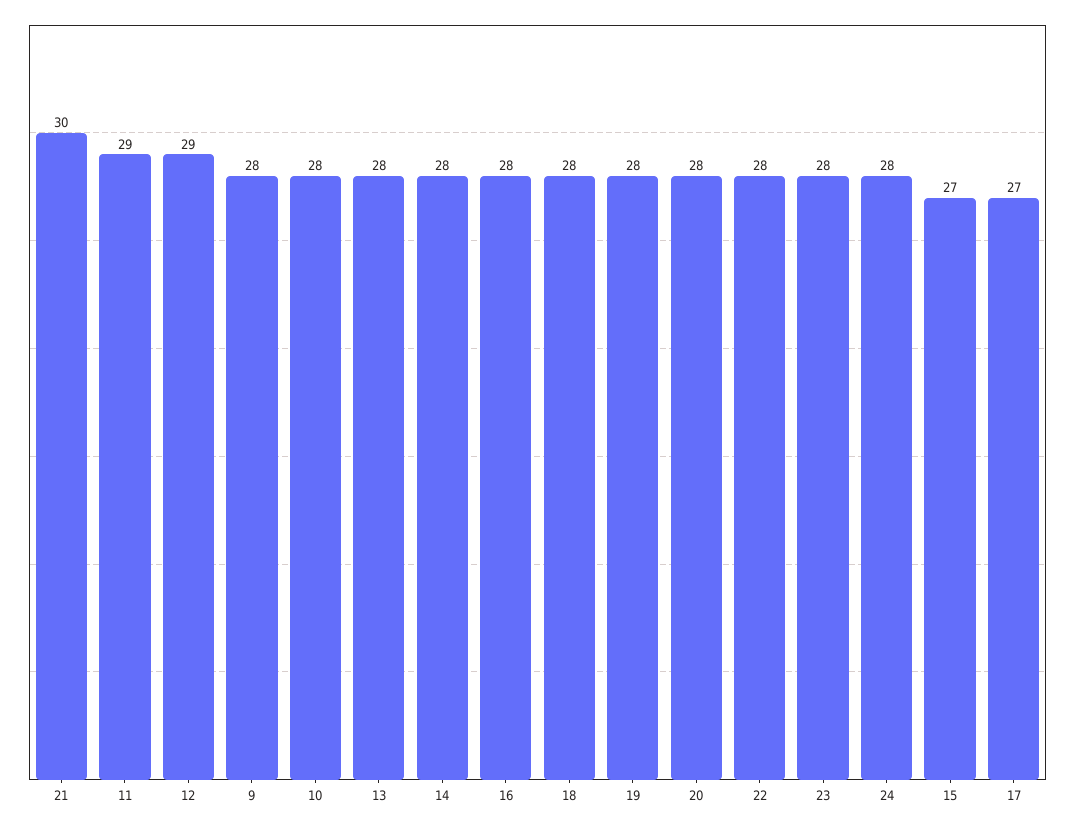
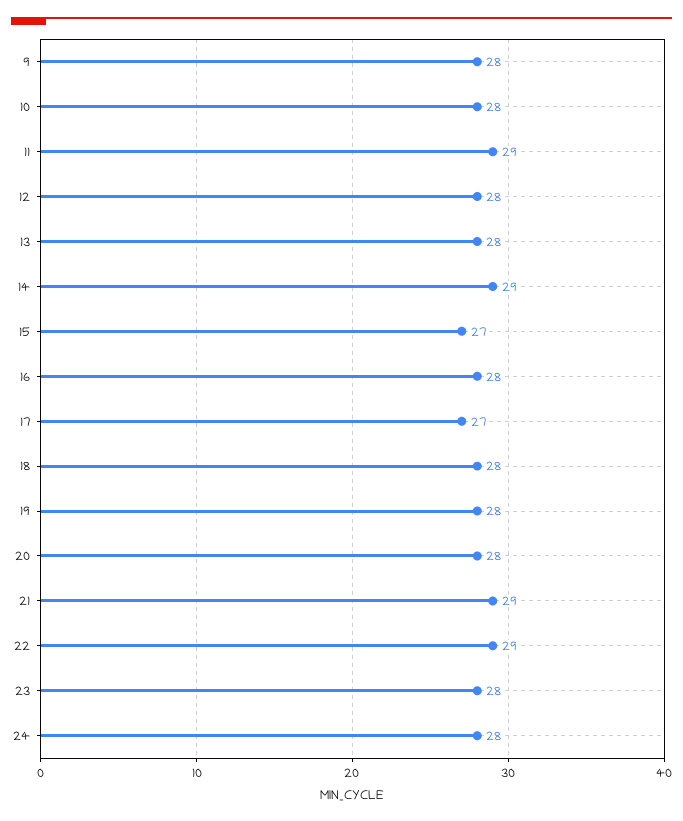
21: 30 -> 29
12: 29 -> 28
14: 28 -> 29
22: 28 -> 29

